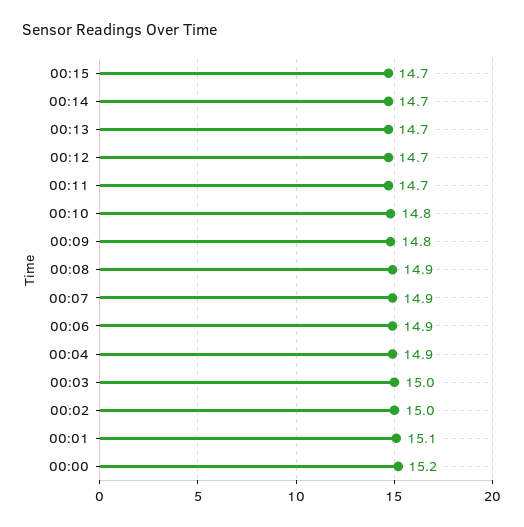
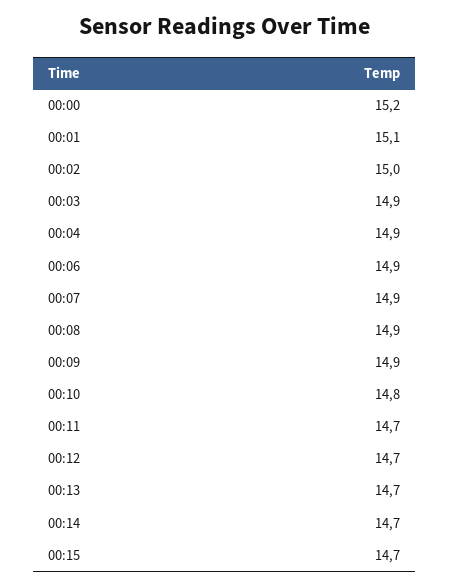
00:09: 14.8 -> 14.9
00:03: 15 -> 14.9

